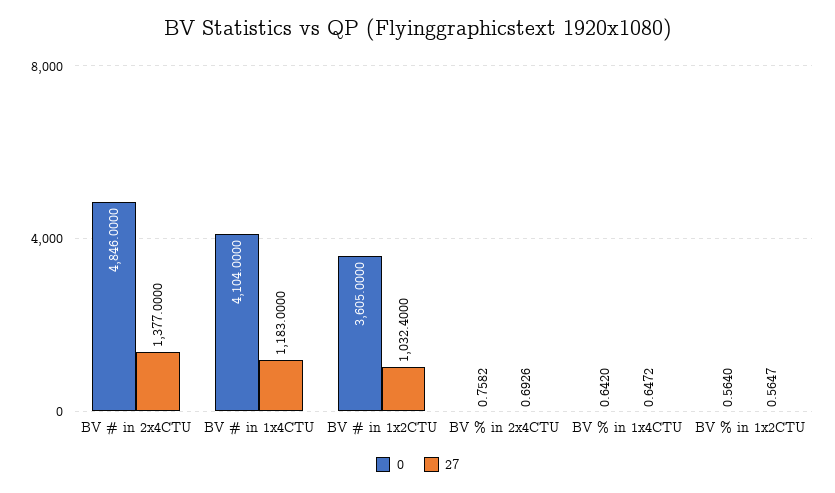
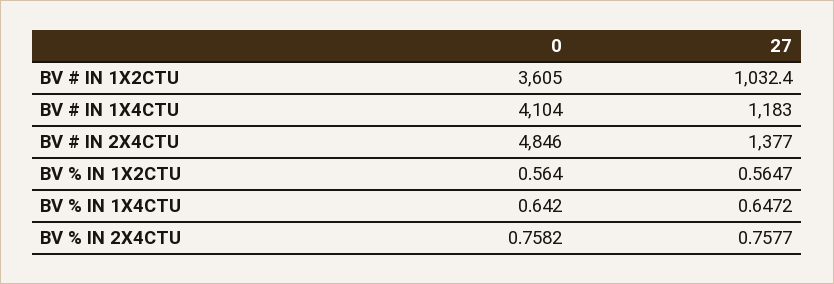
27, BV % in 2x4CTU: 0.6926 -> 0.7577

